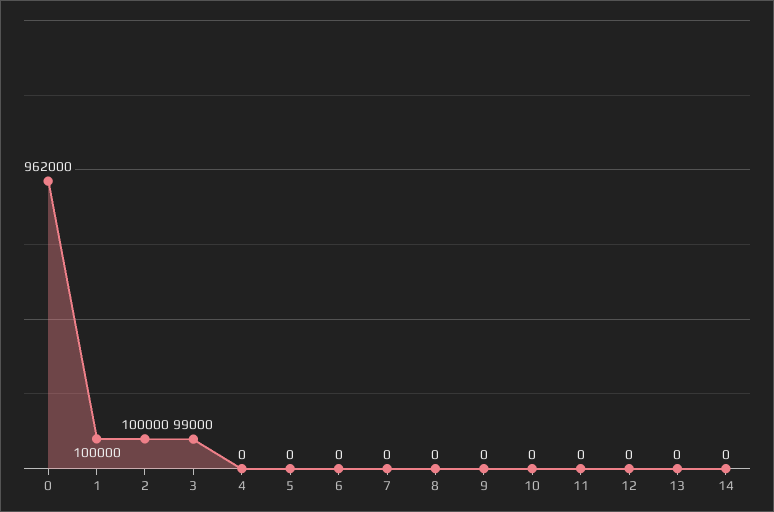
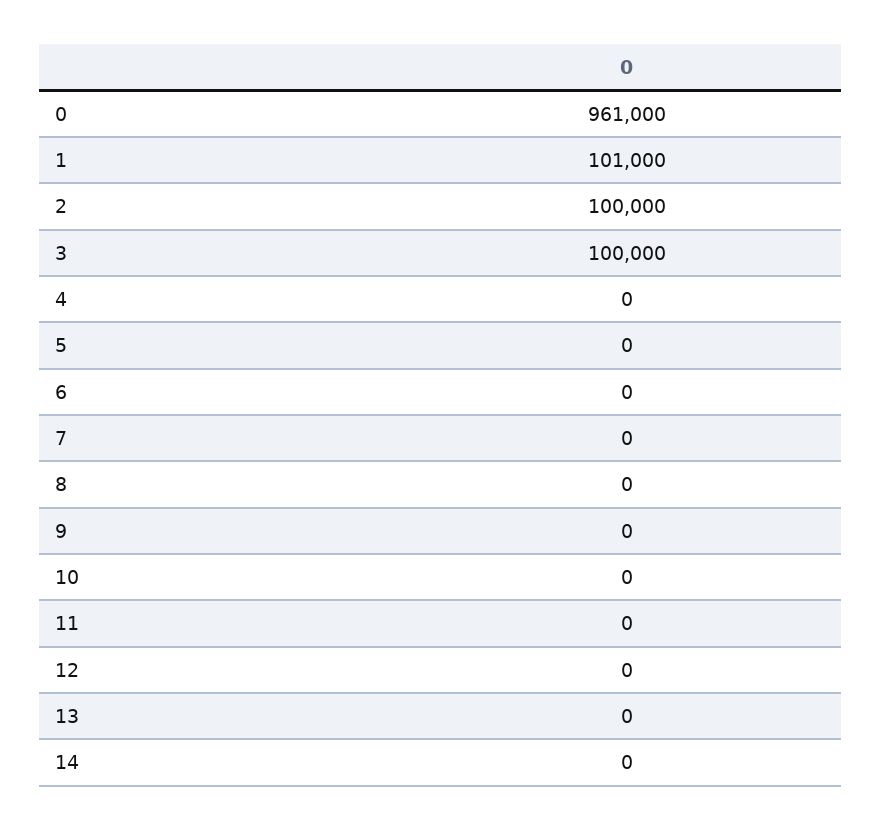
0: 962000 -> 961000
1: 100000 -> 101000
3: 99000 -> 100000

